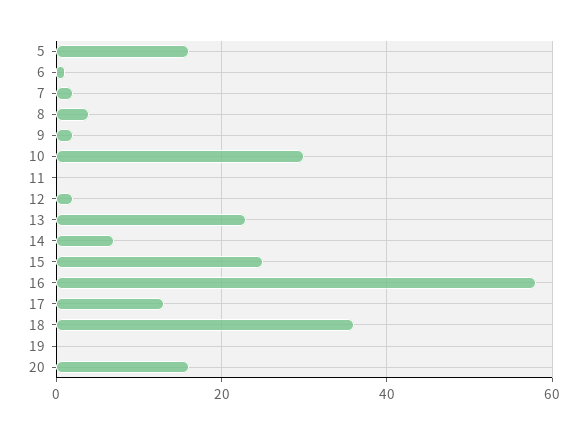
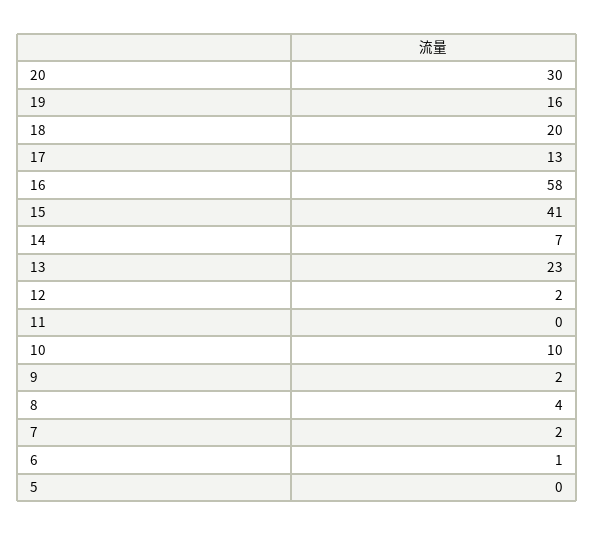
5: 15 -> 0
10: 30 -> 10
15: 25 -> 41
18: 35 -> 20
19: 0 -> 16
20: 15 -> 30

